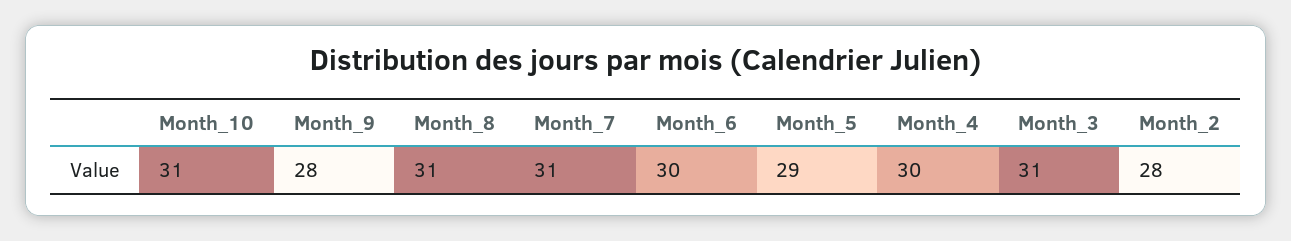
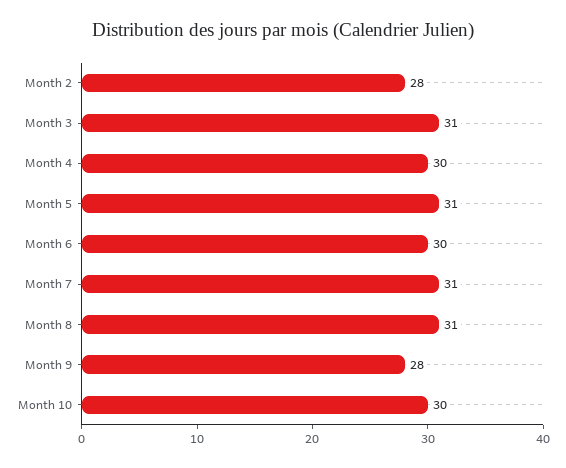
Month_10: 31 -> 30
Month_5: 29 -> 31

